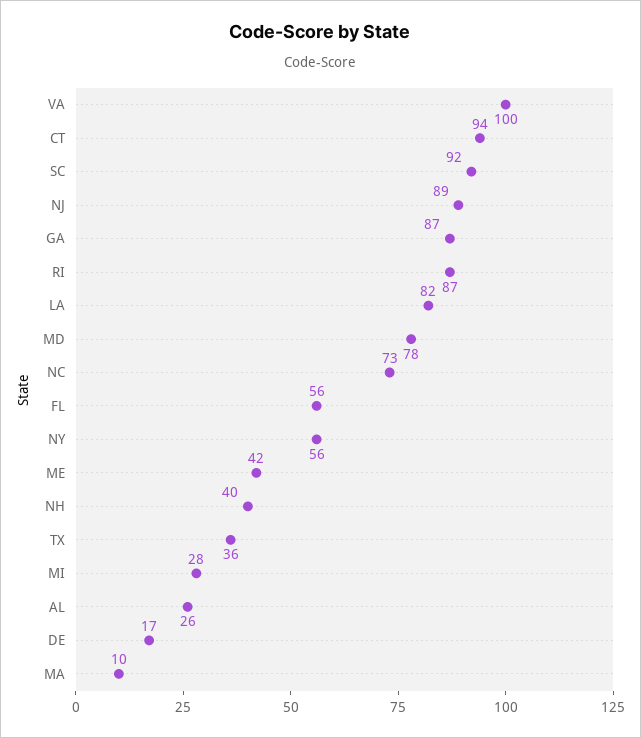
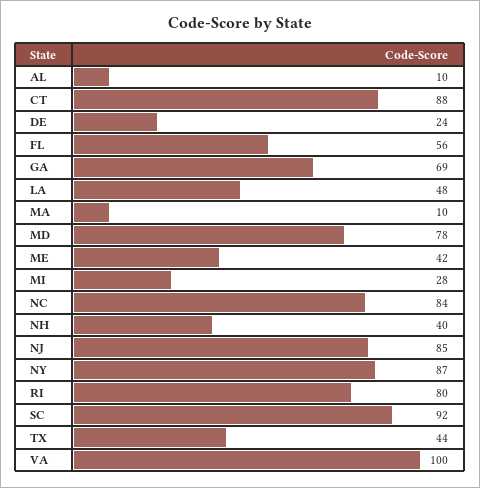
CT: 94 -> 88
NJ: 89 -> 85
GA: 87 -> 69
RI: 87 -> 80
LA: 82 -> 48
NC: 73 -> 84
NY: 56 -> 87
TX: 36 -> 44
AL: 26 -> 10
DE: 17 -> 24

